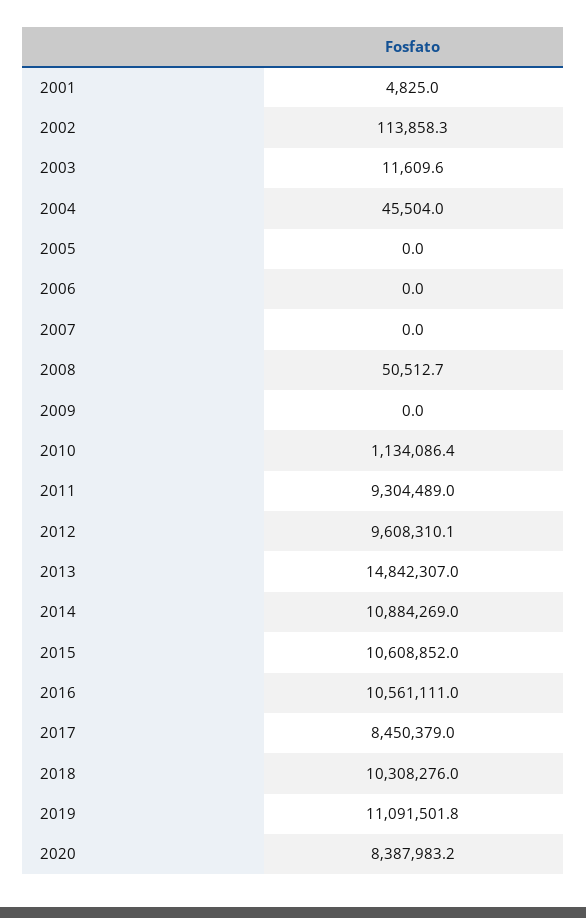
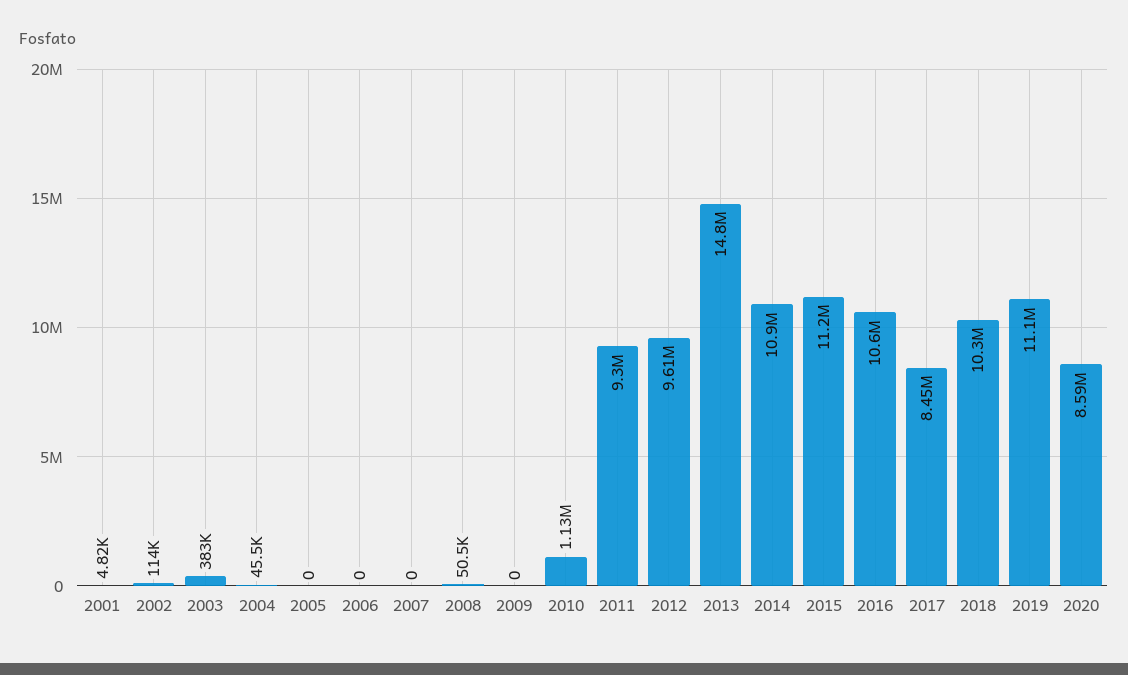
2003: 11609.6 -> 383000
2015: 10608852 -> 11200000
2020: 8387983.2 -> 8590000

